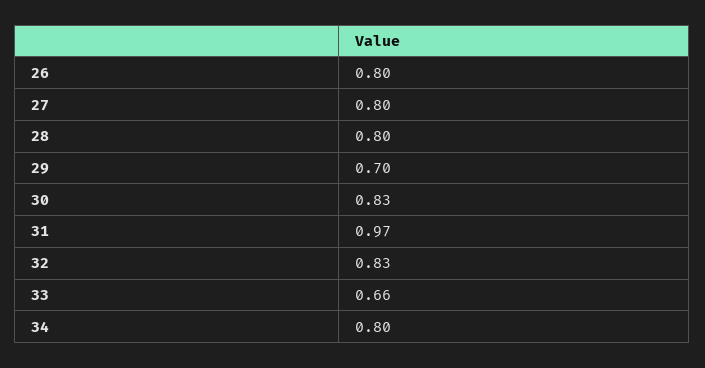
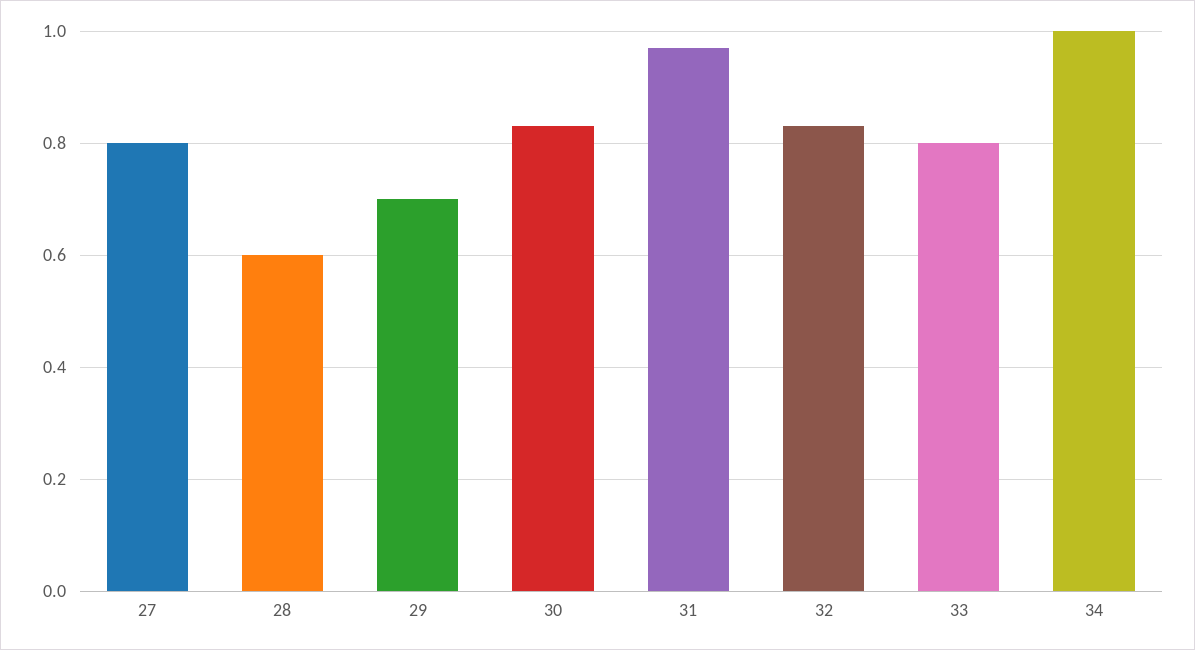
26: 0.8 -> none
28: 0.8 -> 0.6
33: 0.66 -> 0.8
34: 0.8 -> 1

